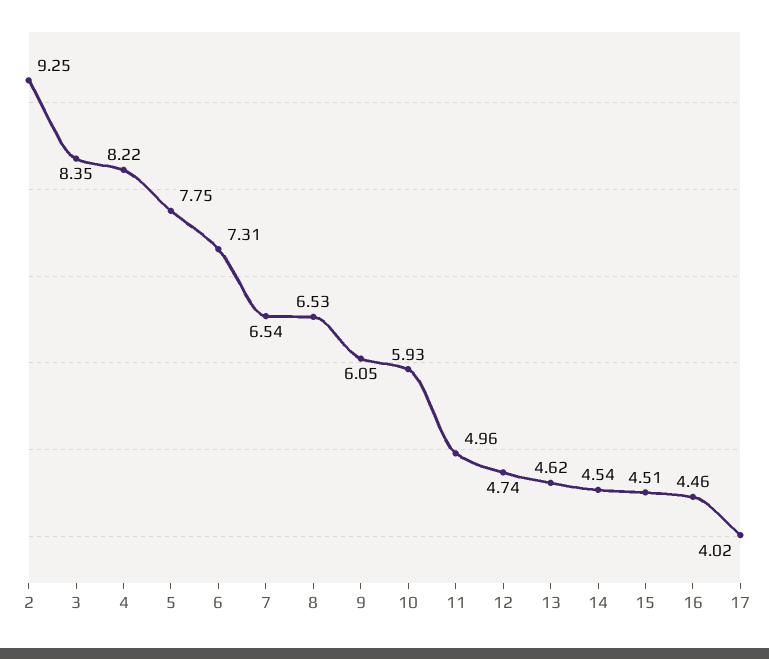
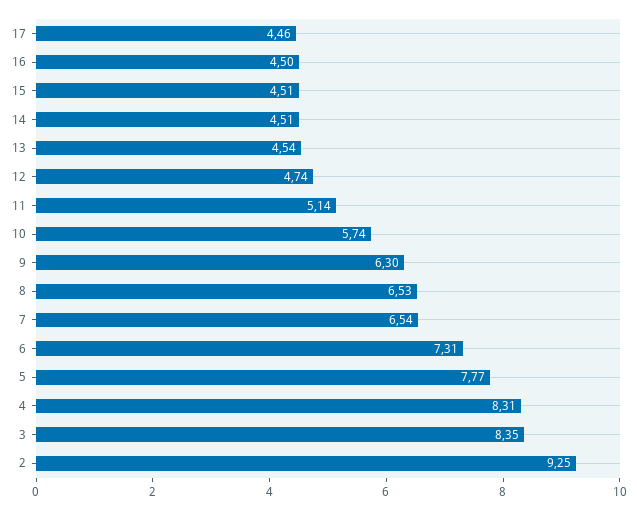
4: 8.22 -> 8.31
5: 7.75 -> 7.77
9: 6.05 -> 6.3
10: 5.93 -> 5.74
11: 4.96 -> 5.14
13: 4.62 -> 4.54
14: 4.54 -> 4.51
16: 4.46 -> 4.5
17: 4.02 -> 4.46

